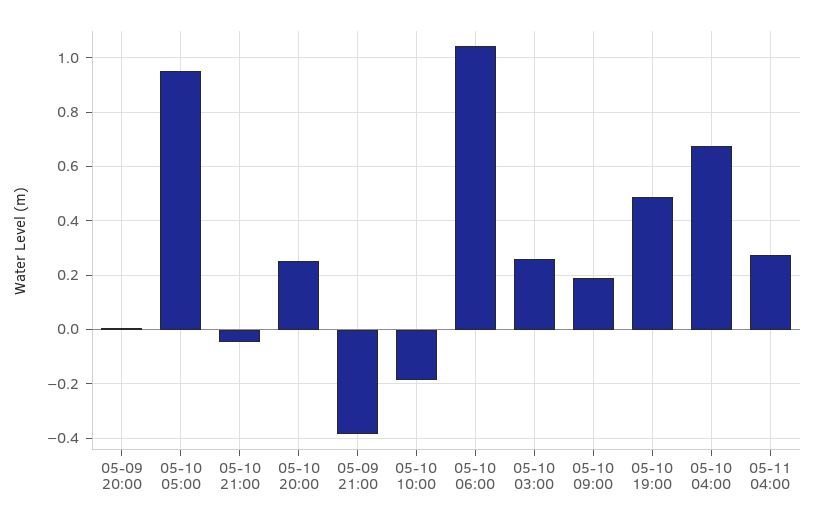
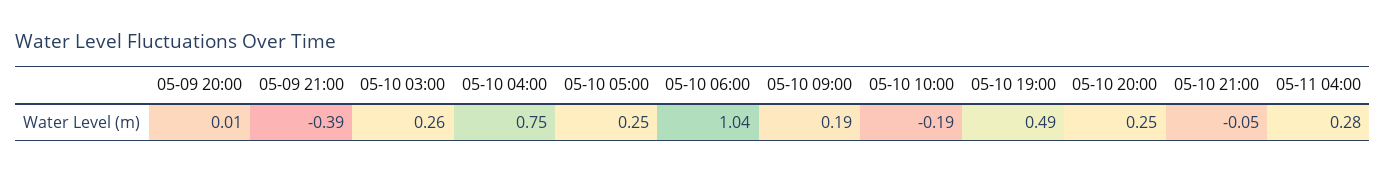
05-10 05:00: 0.95 -> 0.25
05-10 04:00: 0.675 -> 0.75

